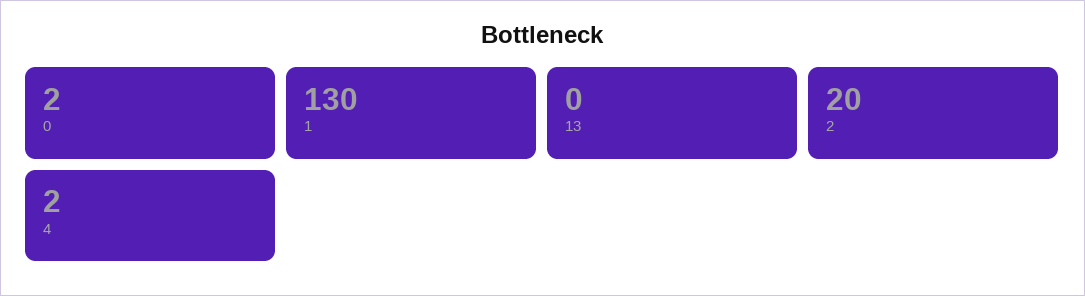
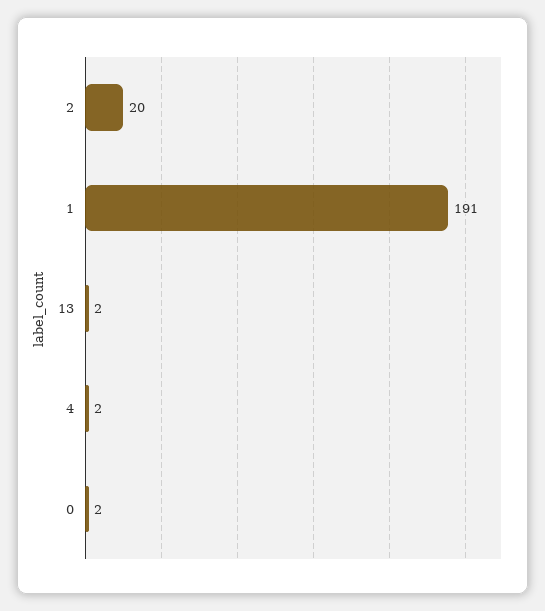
1: 130 -> 191
13: 0 -> 2

